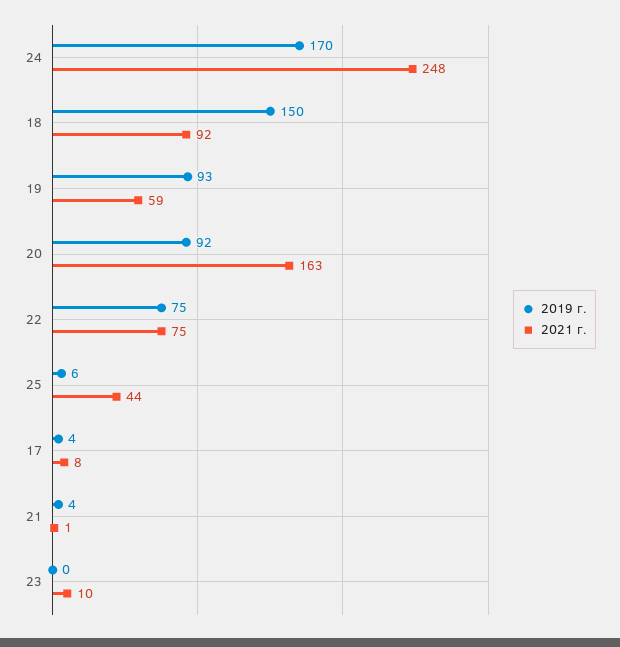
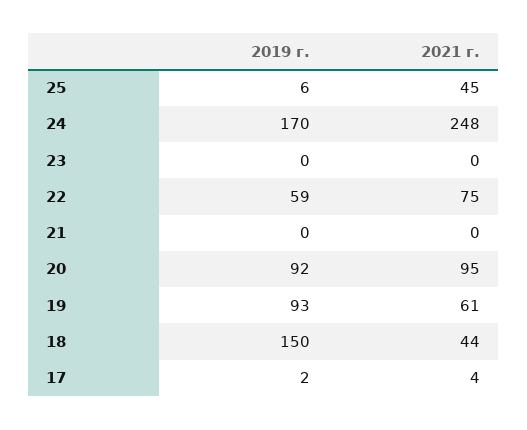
2021 г., 18: 92 -> 44
2021 г., 19: 59 -> 61
2021 г., 20: 163 -> 95
2019 г., 22: 75 -> 59
2021 г., 25: 44 -> 45
2019 г., 17: 4 -> 2
2021 г., 17: 8 -> 4
2019 г., 21: 4 -> 0
2021 г., 21: 1 -> 0
2021 г., 23: 10 -> 0

